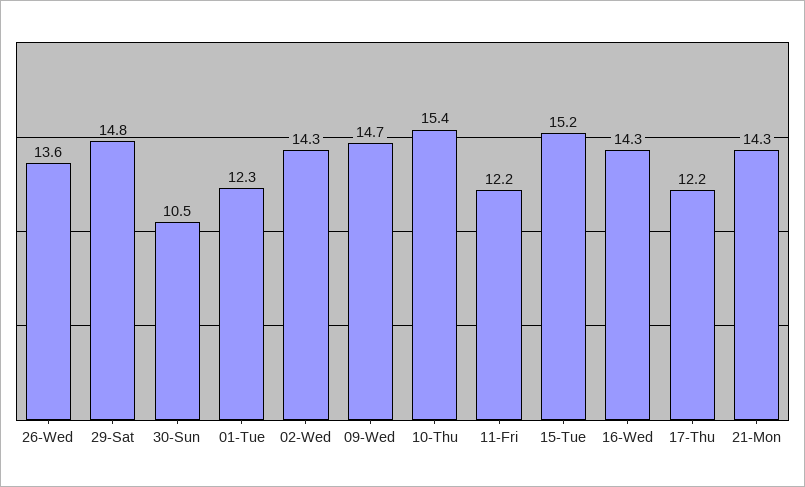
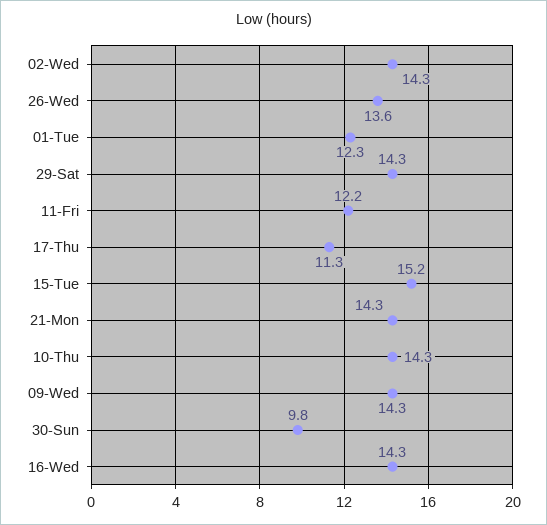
29-Sat: 14.8 -> 14.3
30-Sun: 10.5 -> 9.8
09-Wed: 14.7 -> 14.3
10-Thu: 15.4 -> 14.3
17-Thu: 12.2 -> 11.3

